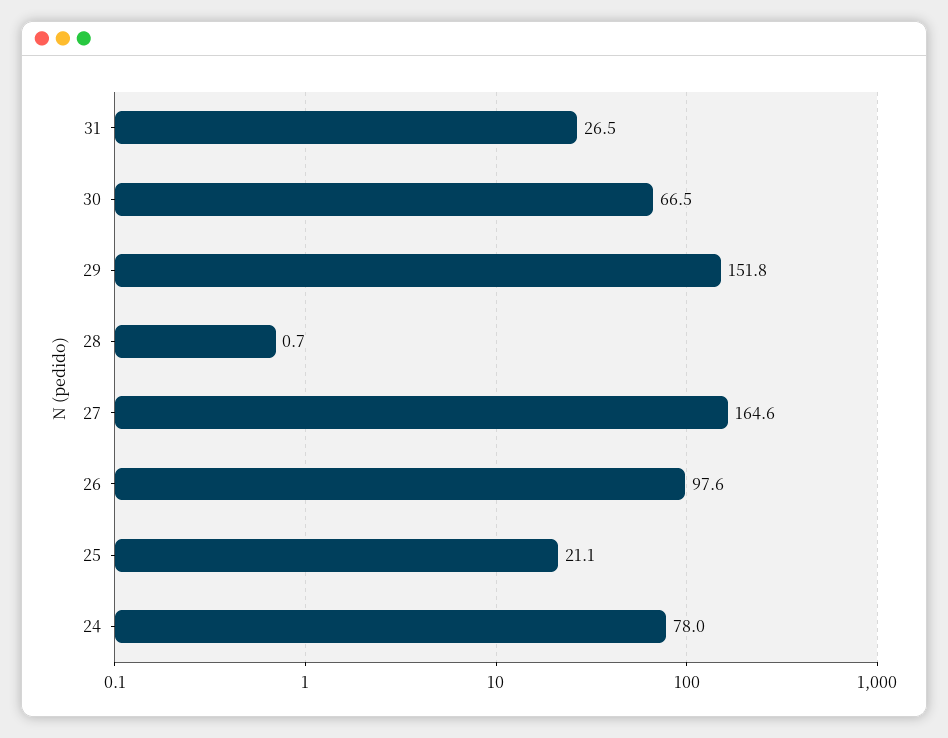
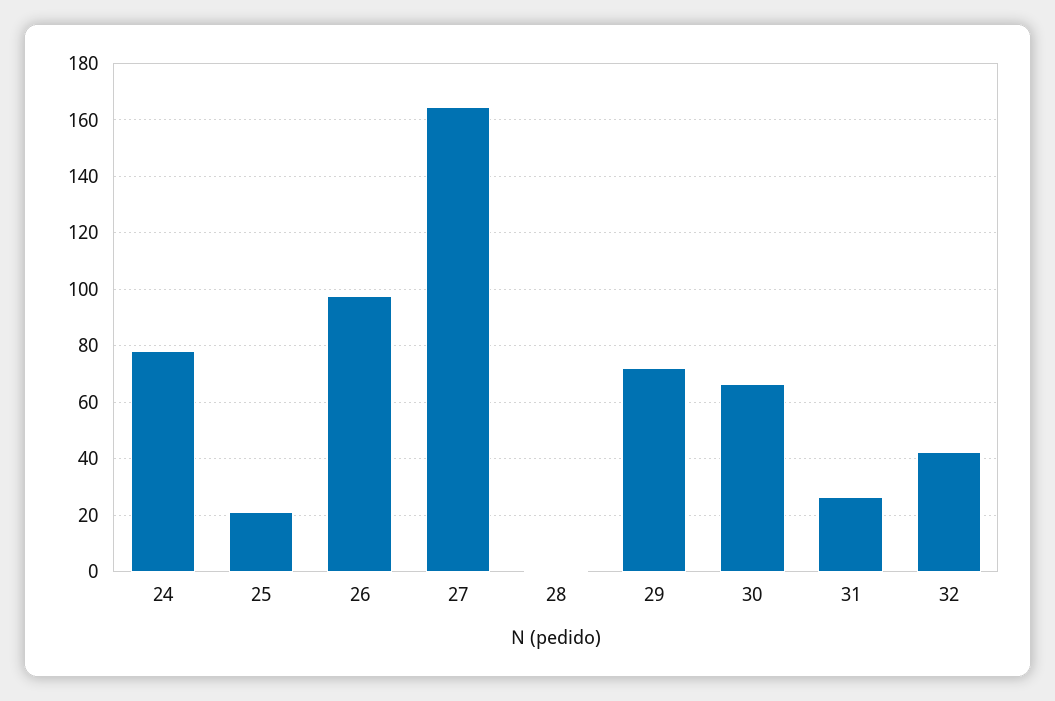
29: 151.8 -> 72.5
32: none -> 42.5

